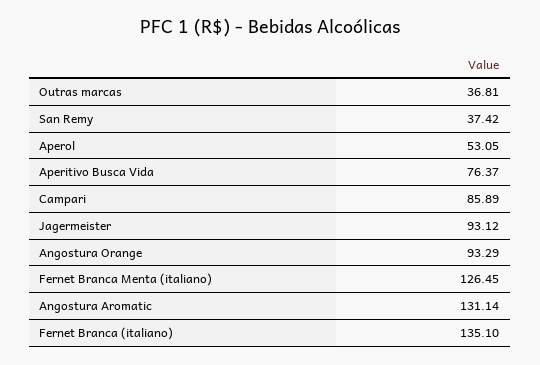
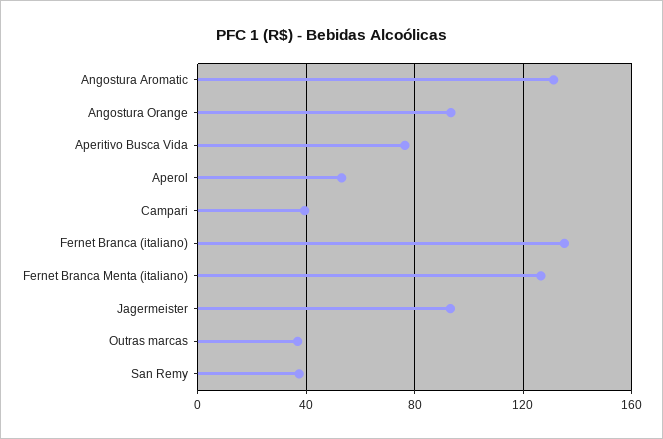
Campari: 85.89 -> 40

